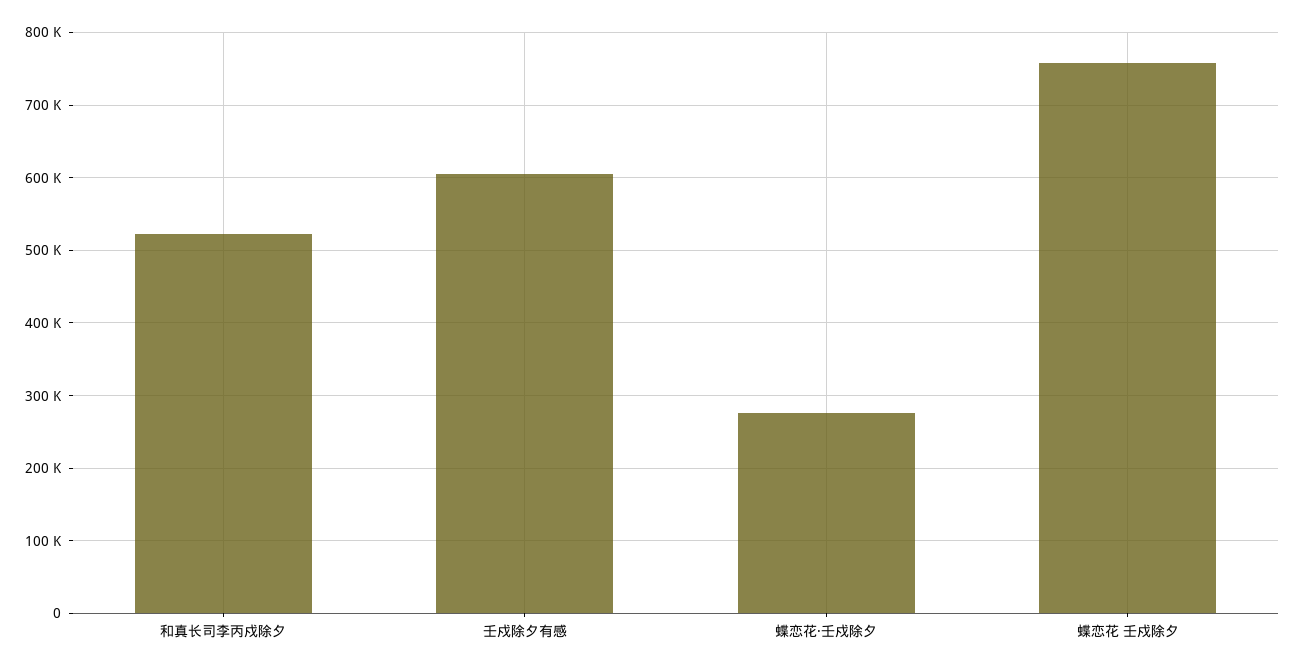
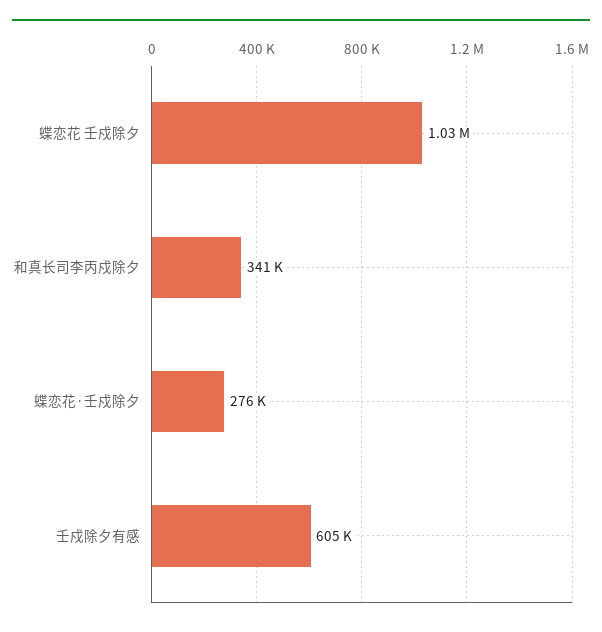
和真长司李丙戍除夕: 520000 -> 341000
蝶恋花 壬戍除夕: 760000 -> 1030000

